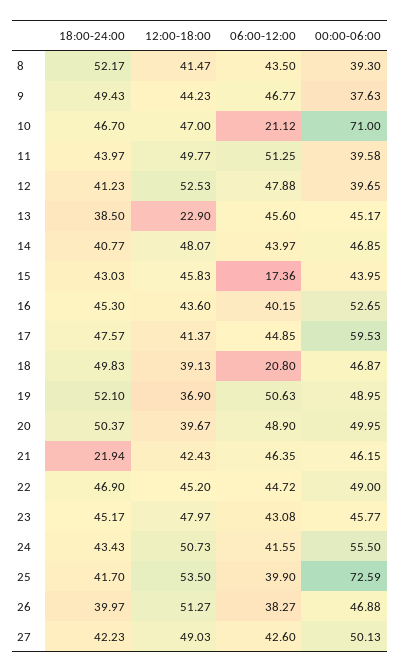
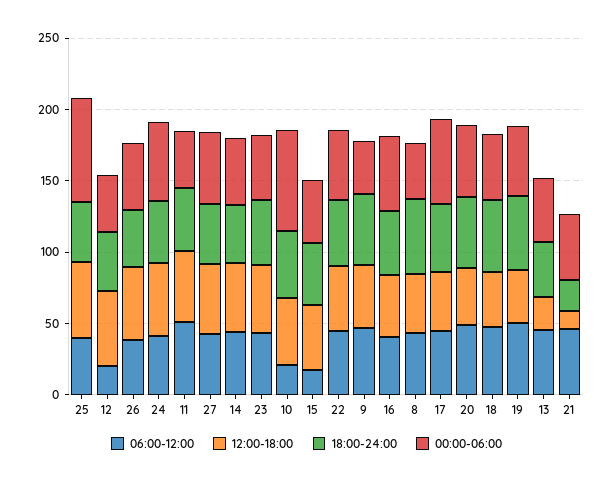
06:00-12:00, 12: 47.88 -> 20
06:00-12:00, 18: 20.8 -> 50
12:00-18:00, 21: 42.43 -> 10

